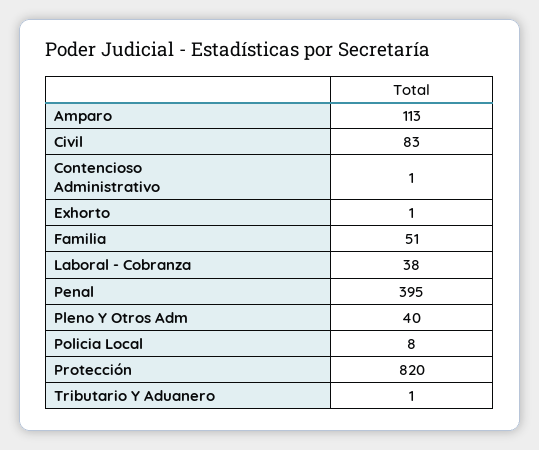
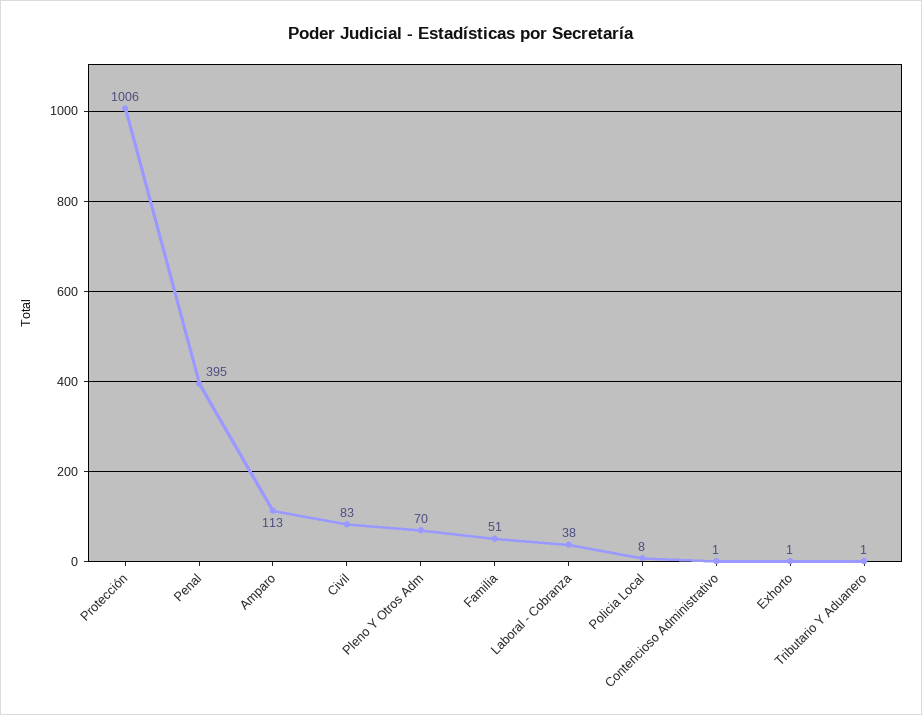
Pleno Y Otros Adm: 40 -> 70
Protección: 820 -> 1006

